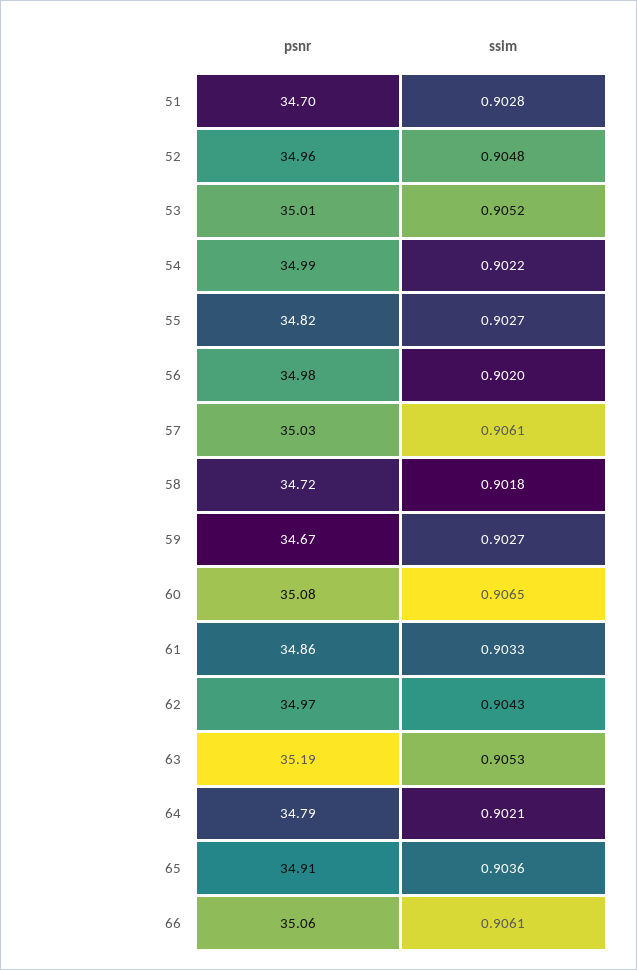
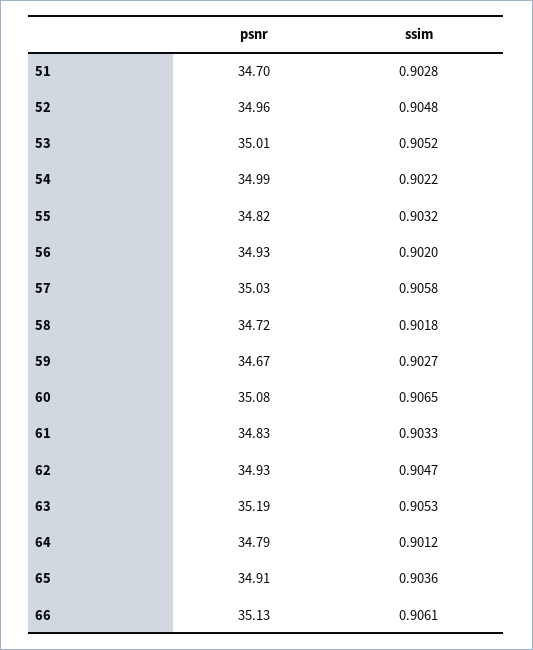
ssim, 55: 0.9027 -> 0.9032
psnr, 56: 34.98 -> 34.93
ssim, 57: 0.9061 -> 0.9058
psnr, 61: 34.86 -> 34.83
psnr, 62: 34.97 -> 34.93
ssim, 62: 0.9043 -> 0.9047
ssim, 64: 0.9021 -> 0.9012
psnr, 66: 35.06 -> 35.13

